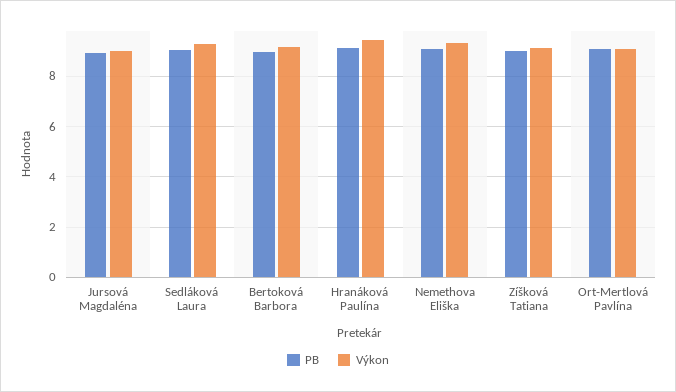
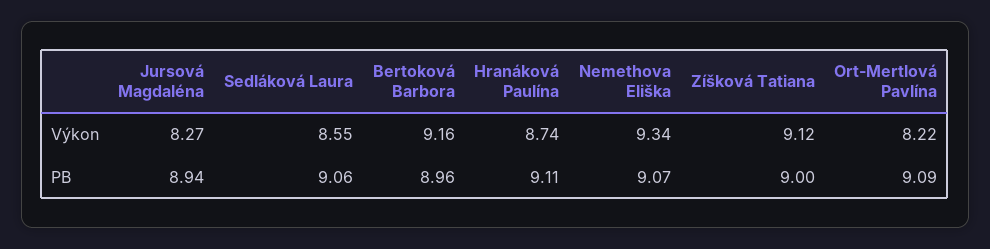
Výkon, Jursová Magdaléna: 9 -> 8.27
Výkon, Sedláková Laura: 9.25 -> 8.55
Výkon, Hranáková Paulína: 9.5 -> 8.74
Výkon, Ort-Mertlová Pavlína: 9 -> 8.22

